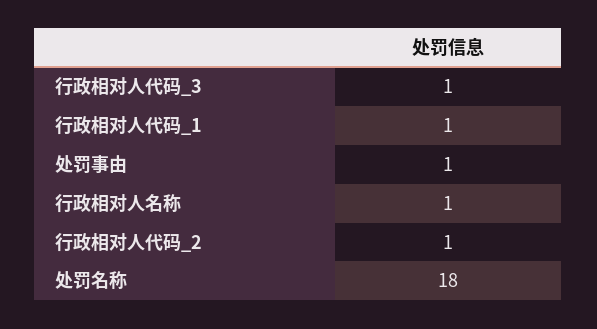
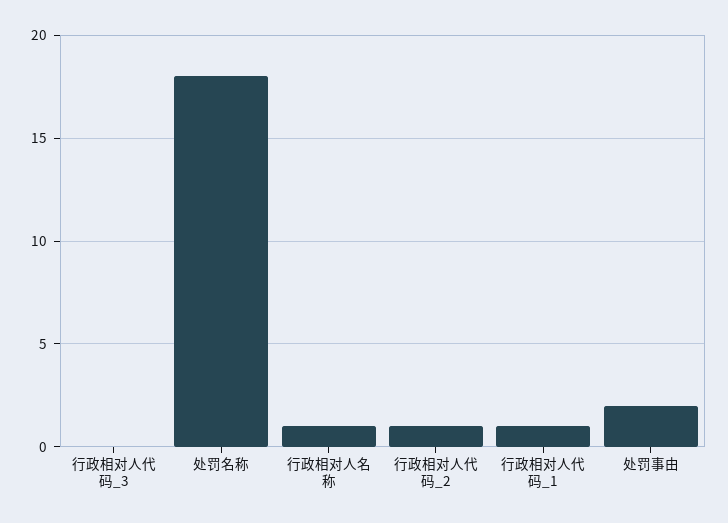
行政相对人代码_3: 1 -> 0
处罚事由: 1 -> 2

